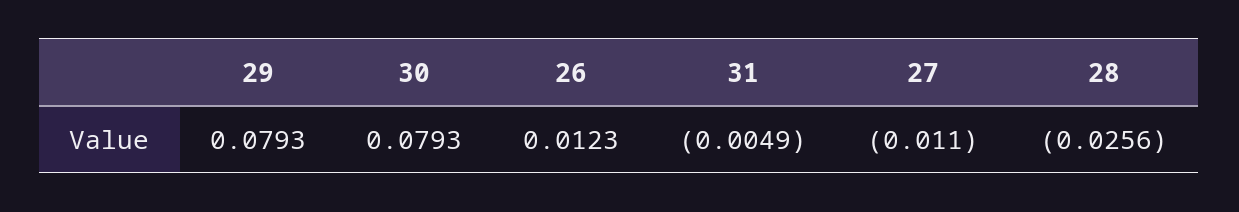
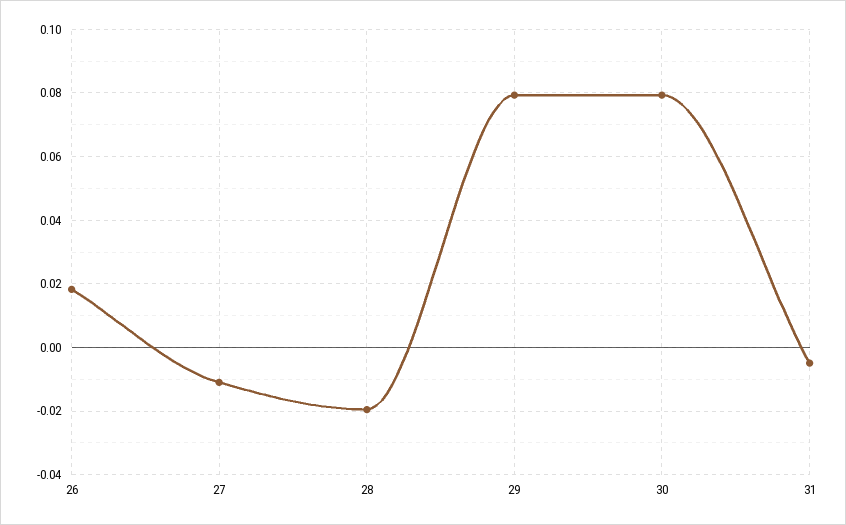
26: 0.0123 -> 0.018
28: -0.0256 -> -0.02

